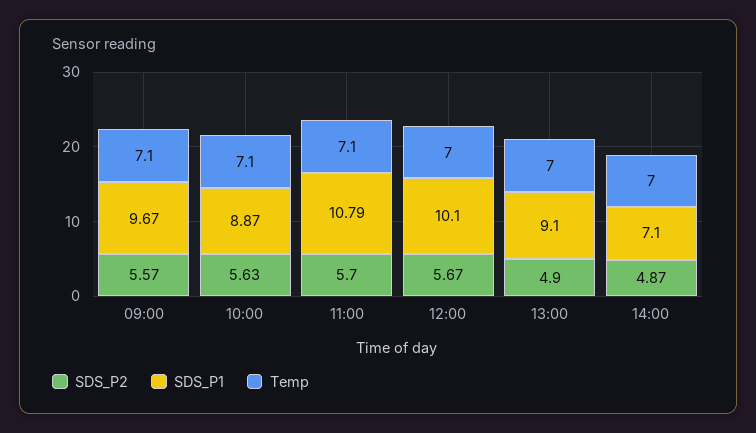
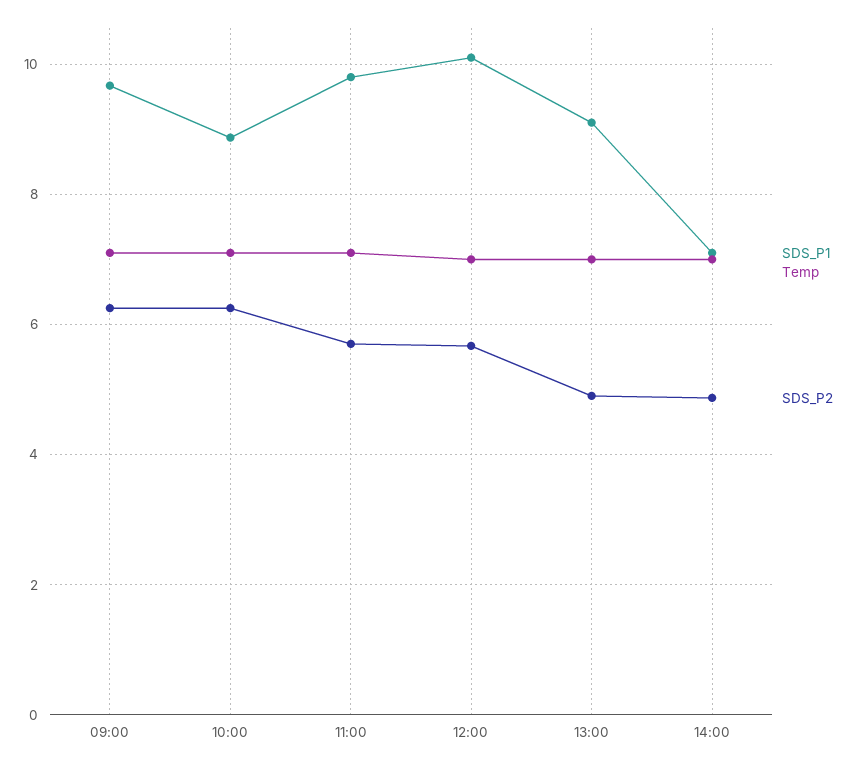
SDS_P2, 09:00: 5.57 -> 6.2
SDS_P2, 10:00: 5.63 -> 6.2
SDS_P1, 11:00: 10.79 -> 9.8

